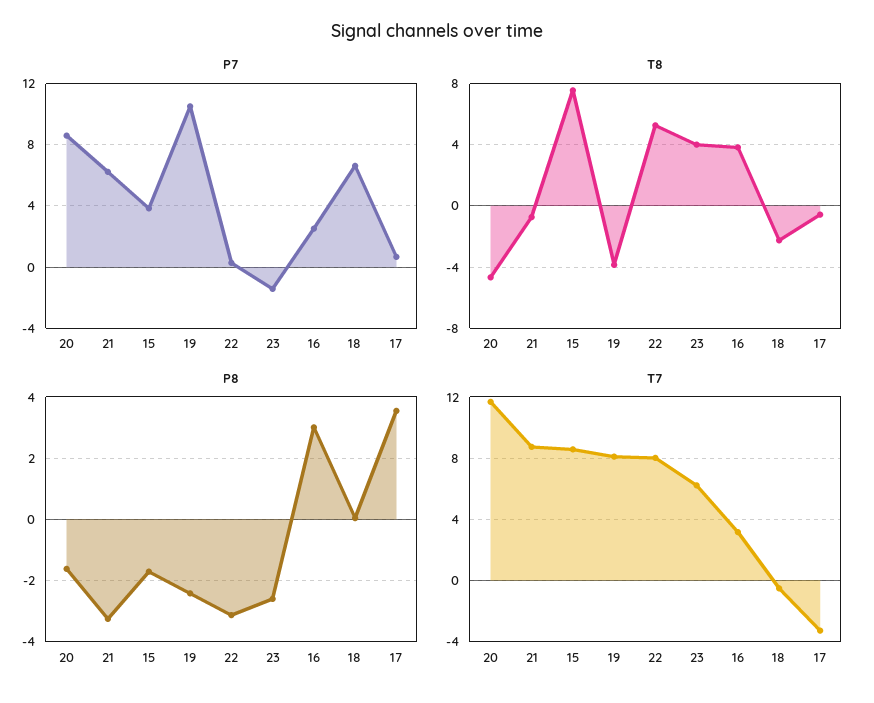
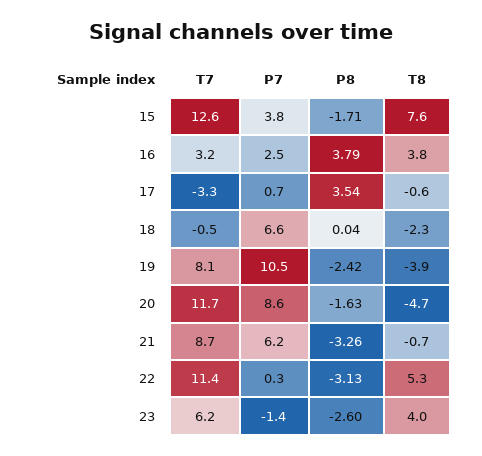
P8, 16: 3 -> 3.79
T7, 15: 8.5 -> 12.6
T7, 22: 8 -> 11.4

